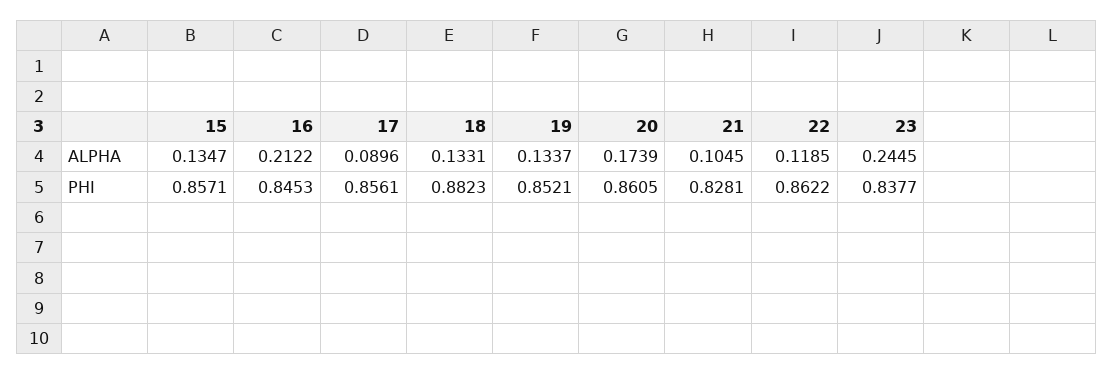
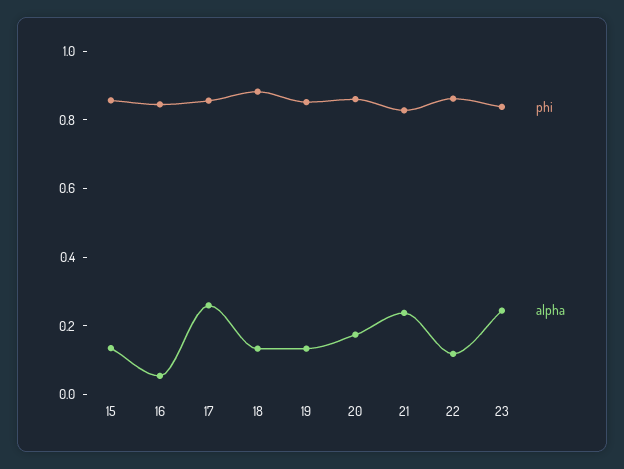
ALPHA, 16: 0.2122 -> 0.05
ALPHA, 17: 0.0896 -> 0.25
ALPHA, 21: 0.1045 -> 0.25

